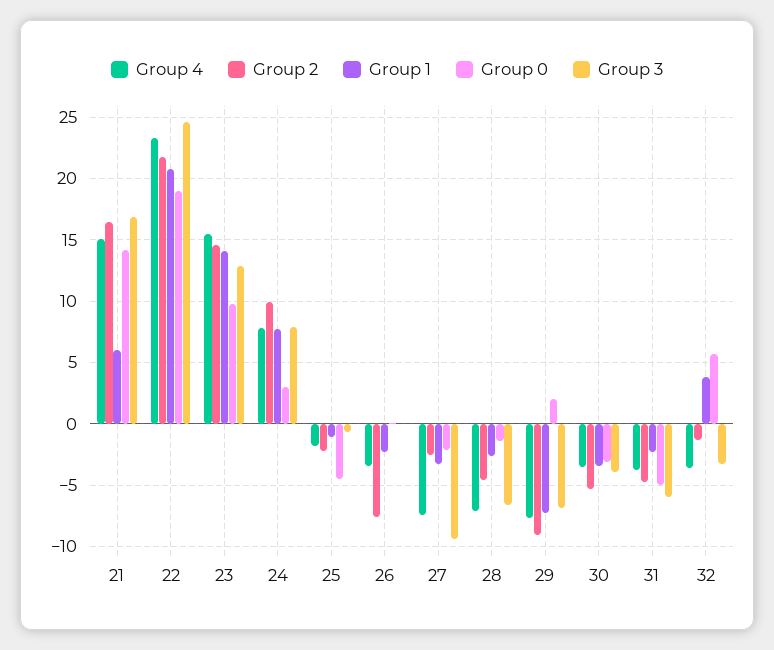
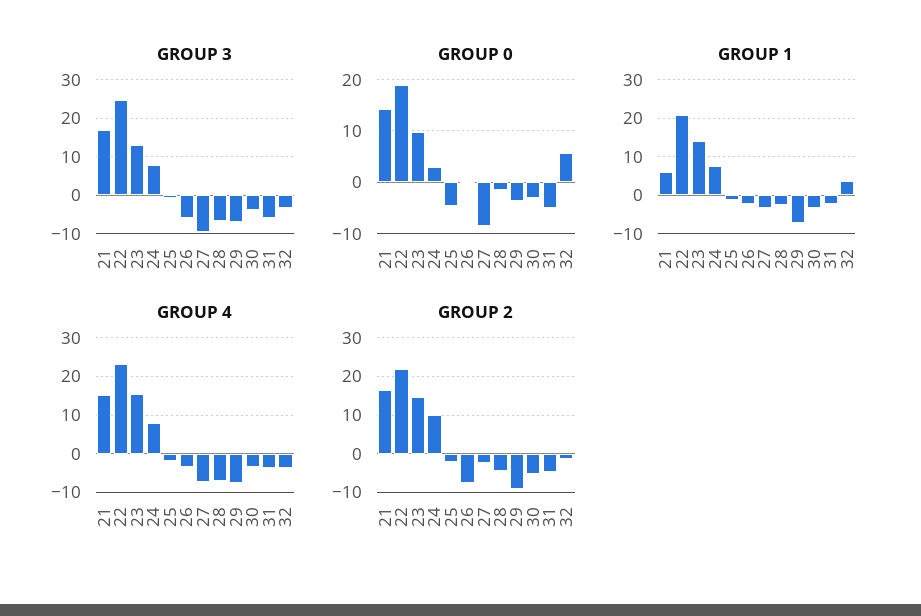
Group 3, 26: 0 -> -6
Group 0, 27: -2 -> -8
Group 0, 29: 2 -> -4

